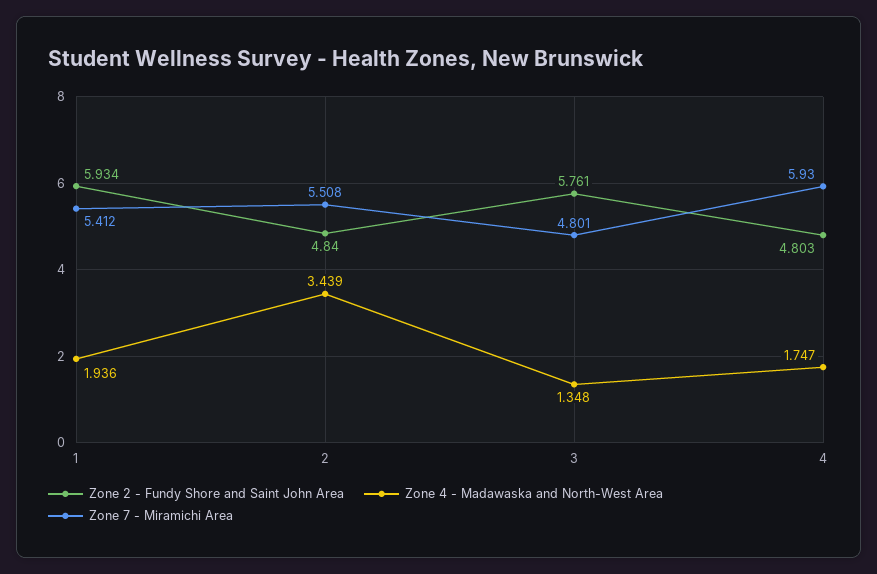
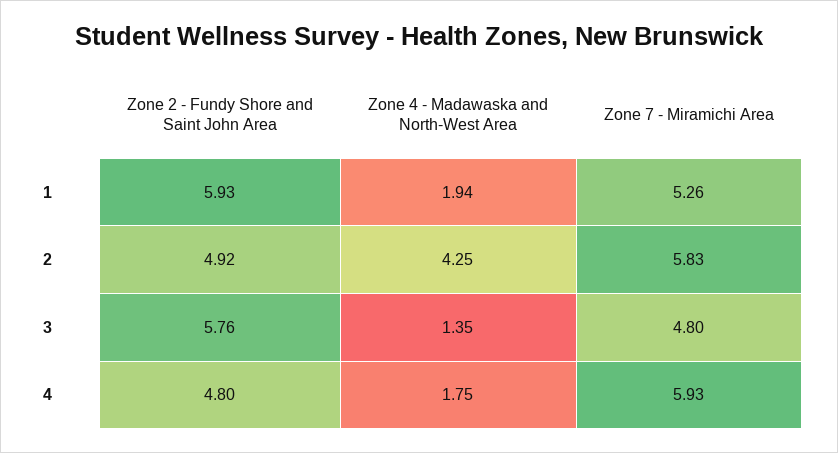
Zone 7 - Miramichi Area, 1: 5.412 -> 5.26
Zone 2 - Fundy Shore and Saint John Area, 2: 4.84 -> 4.92
Zone 4 - Madawaska and North-West Area, 2: 3.439 -> 4.25
Zone 7 - Miramichi Area, 2: 5.508 -> 5.83

